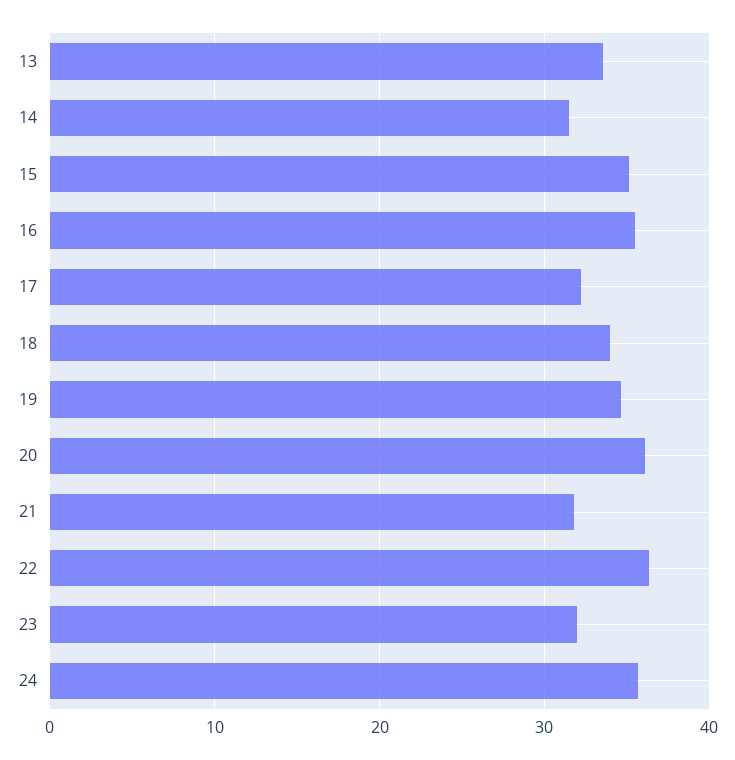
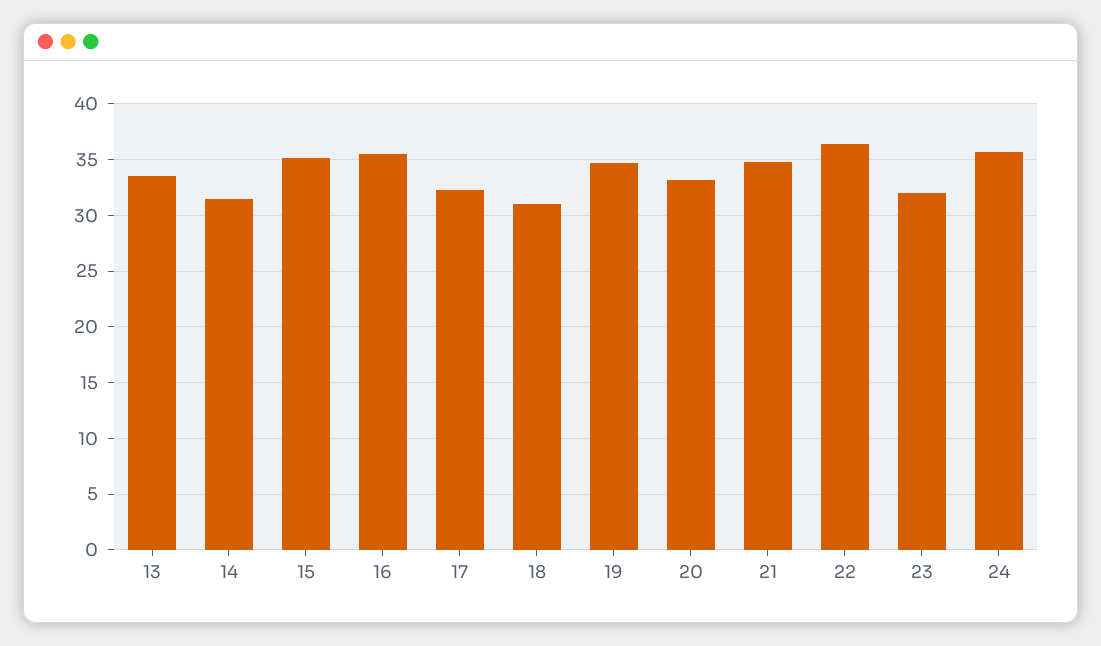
18: 34 -> 31
20: 36 -> 33
21: 32 -> 35

